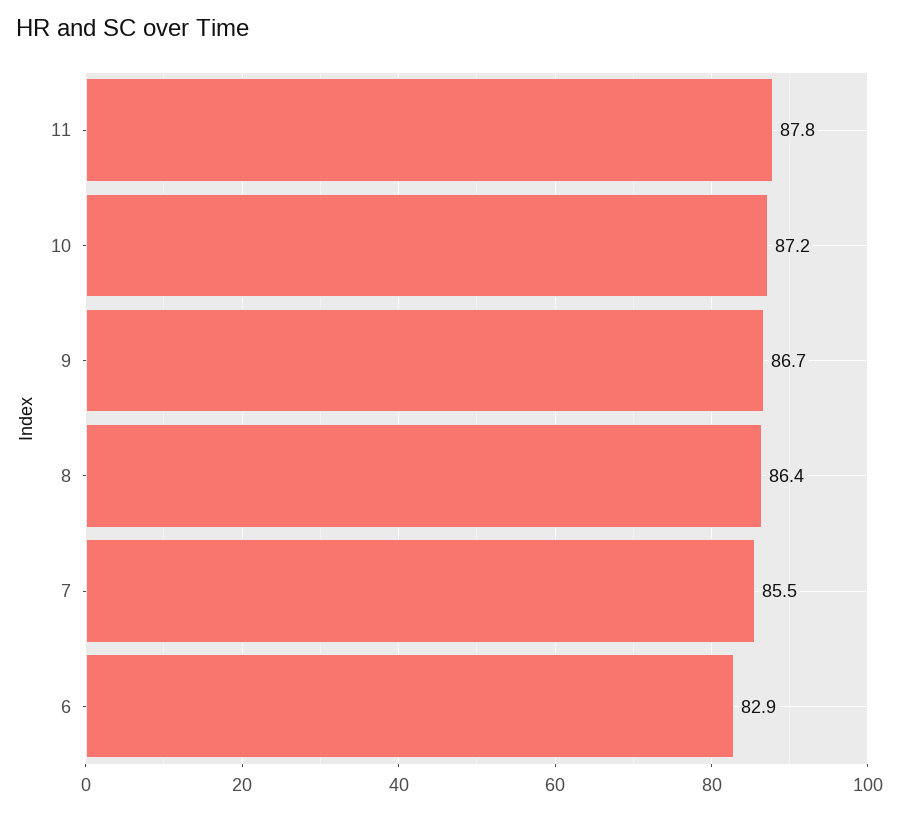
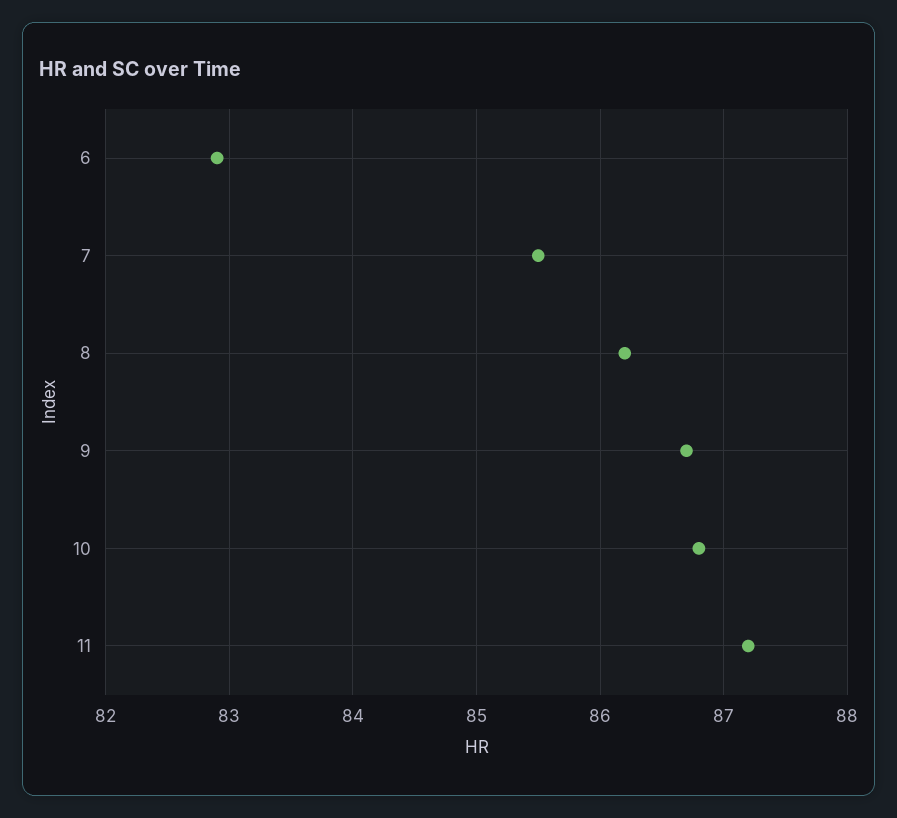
11: 87.8 -> 87.2
10: 87.2 -> 86.8
8: 86.4 -> 86.2

